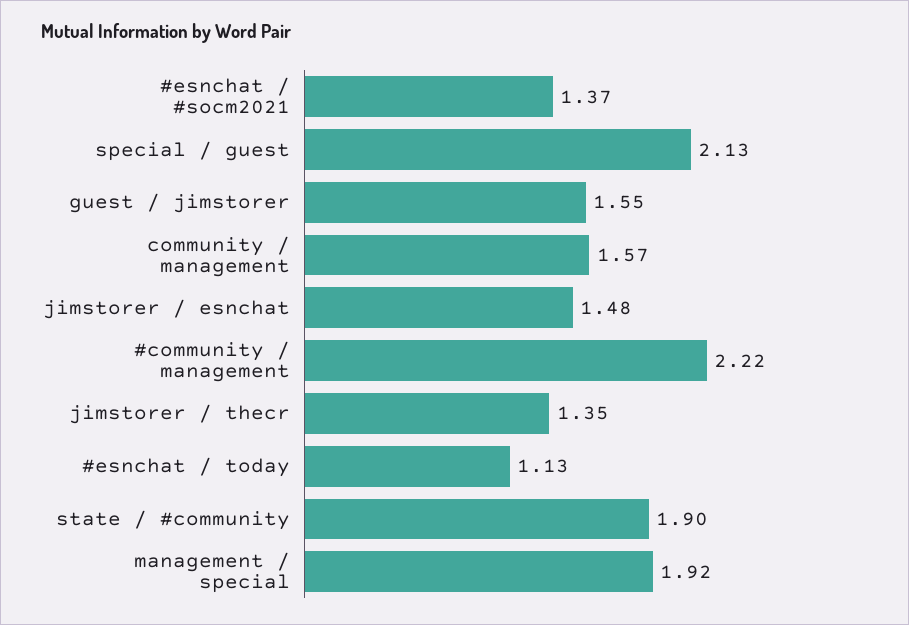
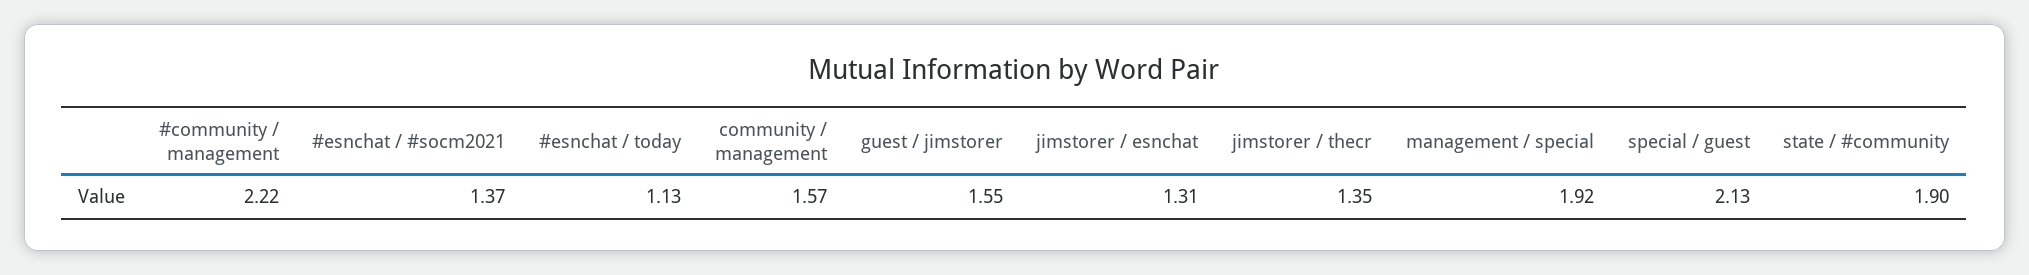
jimstorer / esnchat: 1.48 -> 1.31

